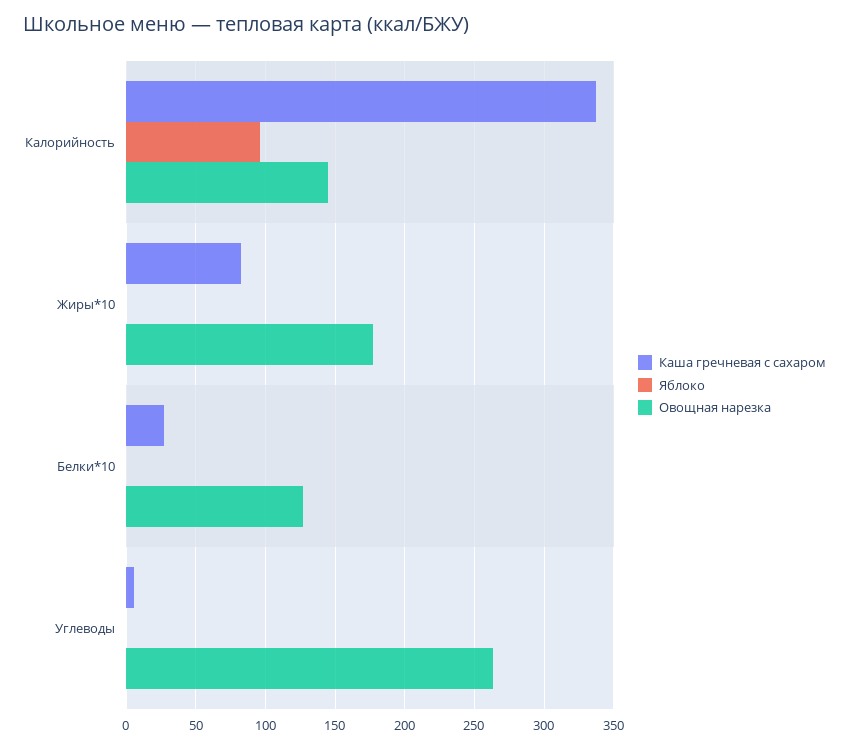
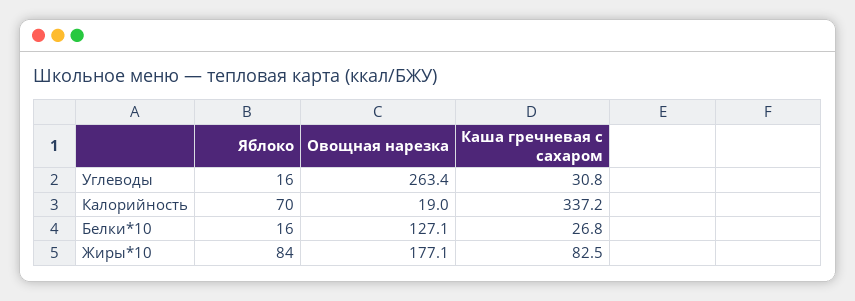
Яблоко, Калорийность: 95 -> 70
Овощная нарезка, Калорийность: 145 -> 19
Яблоко, Жиры*10: 0 -> 84
Яблоко, Белки*10: 0 -> 16
Каша гречневая с сахаром, Углеводы: 5 -> 30.8
Яблоко, Углеводы: 0 -> 16

